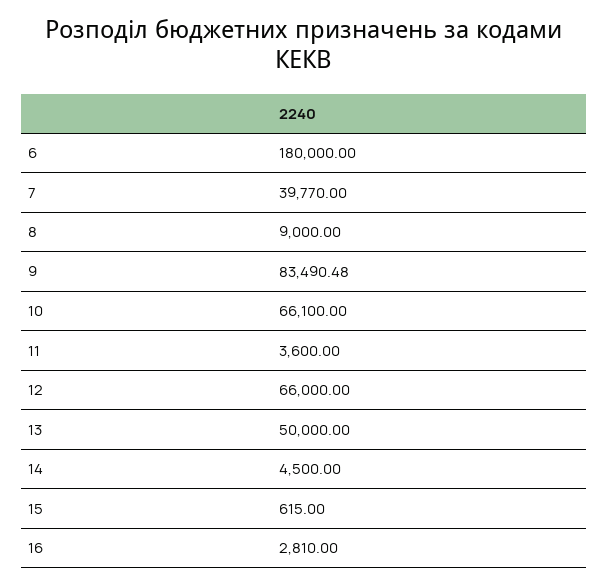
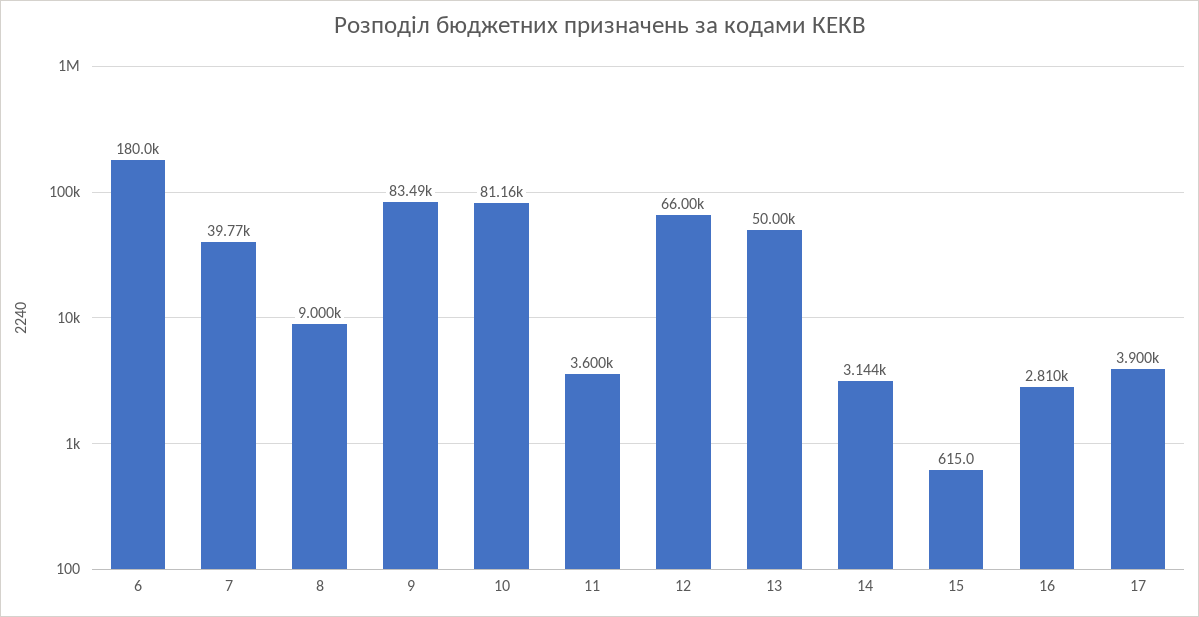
10: 66100 -> 81160
14: 4500 -> 3144
17: none -> 3900

